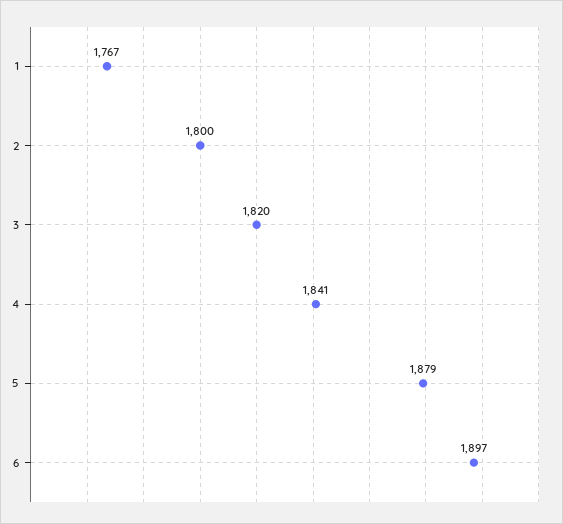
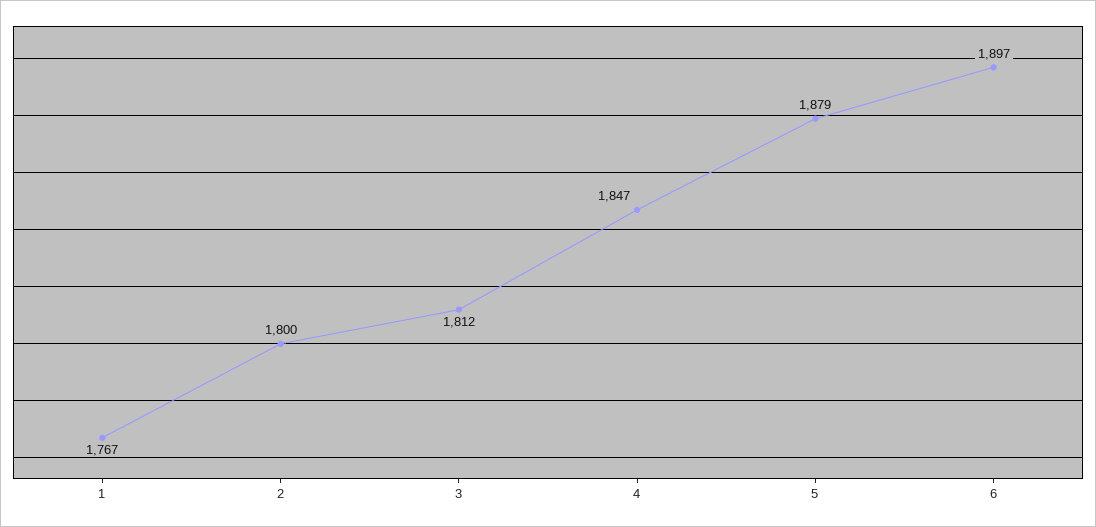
3: 1820 -> 1812
4: 1841 -> 1847

